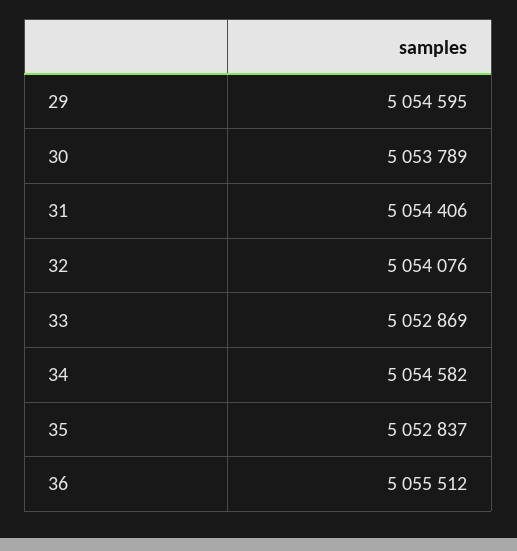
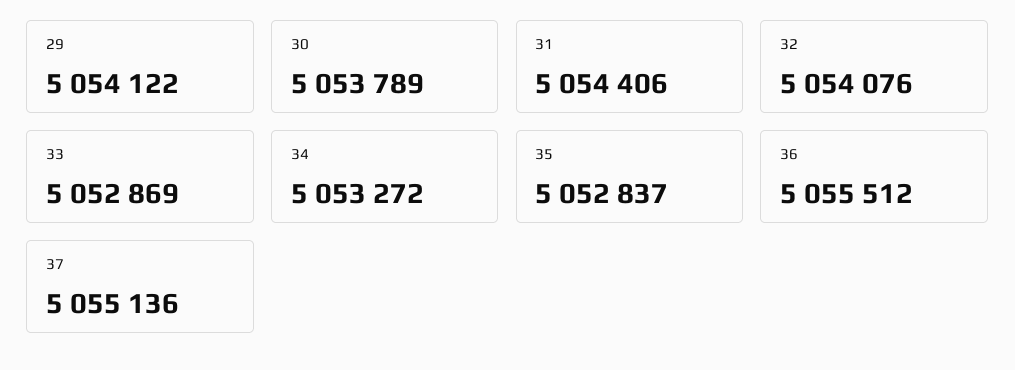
29: 5054595 -> 5054122
34: 5054582 -> 5053272
37: none -> 5055136

